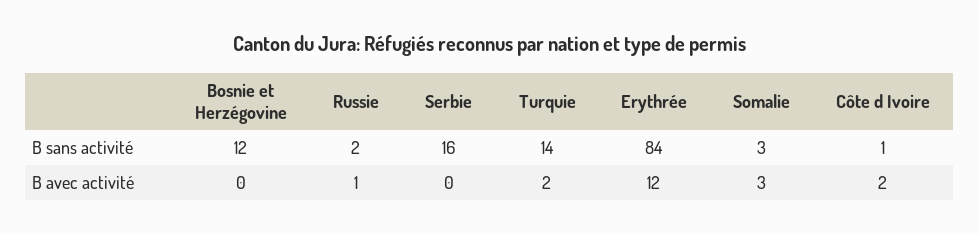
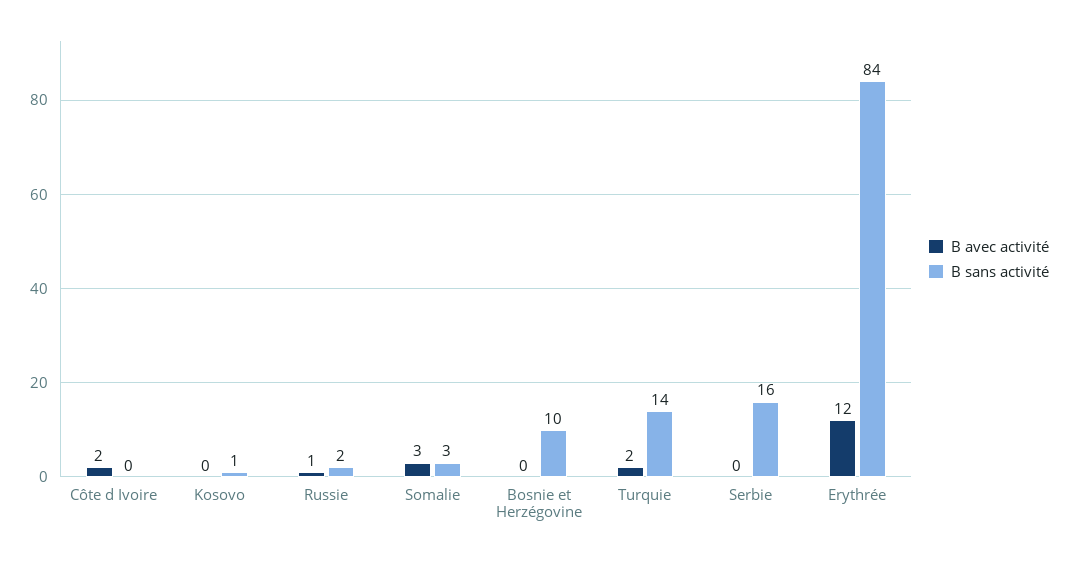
B sans activité, Bosnie et Herzégovine: 12 -> 10
B sans activité, Côte d Ivoire: 1 -> 0
B avec activité, Kosovo: none -> 0
B sans activité, Kosovo: none -> 1

